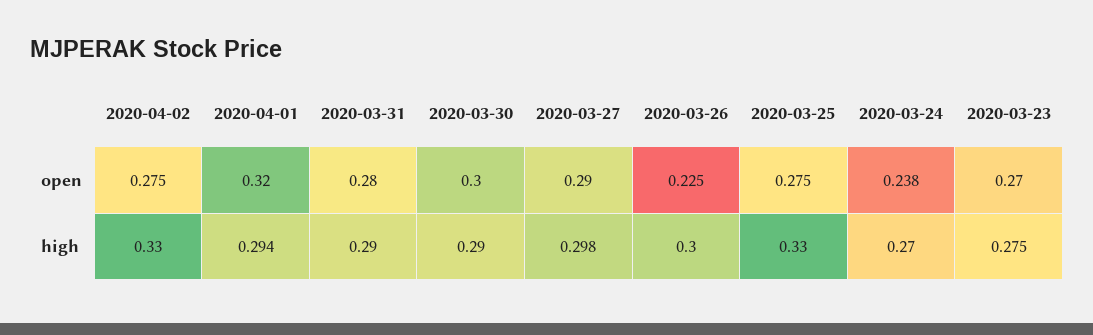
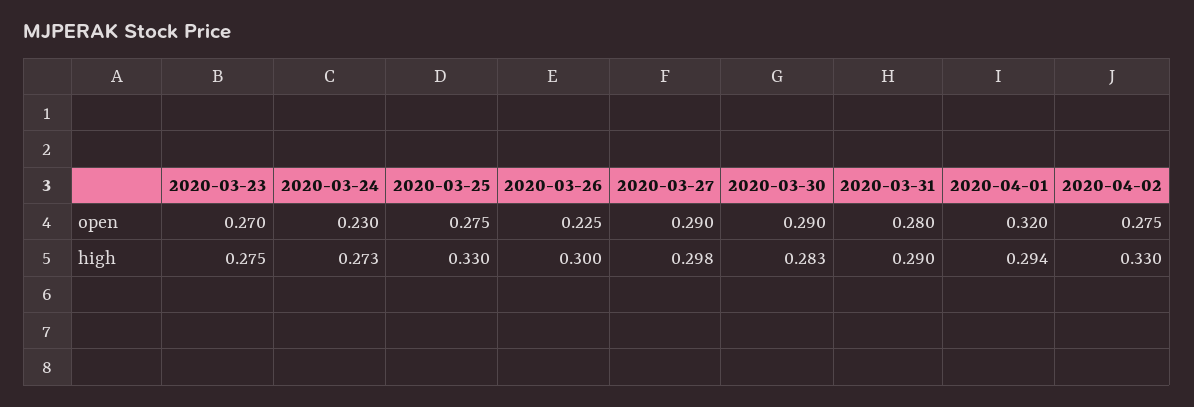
2020-03-30, open: 0.3 -> 0.29
2020-03-24, open: 0.238 -> 0.23
2020-03-30, high: 0.29 -> 0.283
2020-03-24, high: 0.27 -> 0.273

